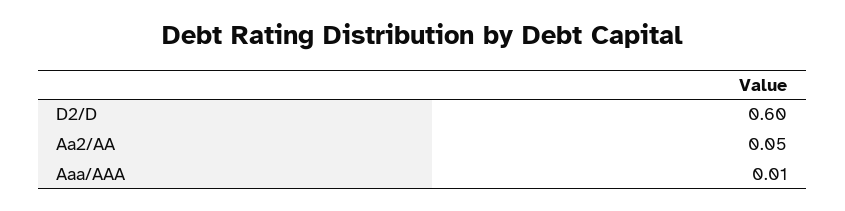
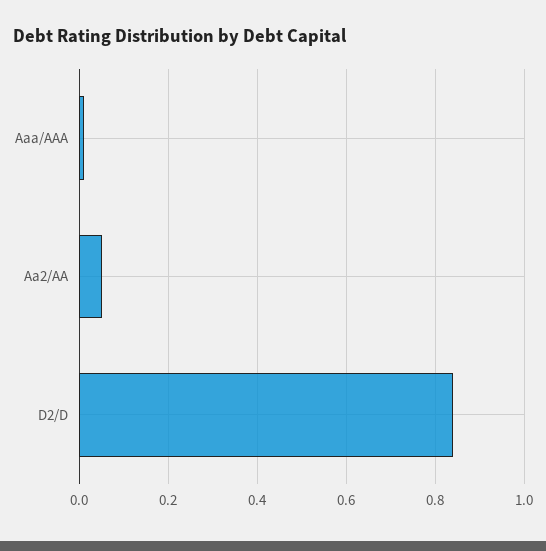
D2/D: 0.6 -> 0.85

